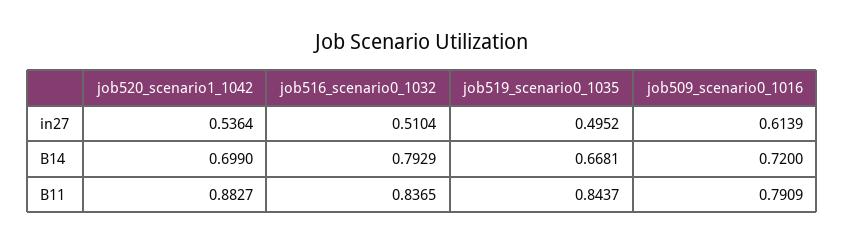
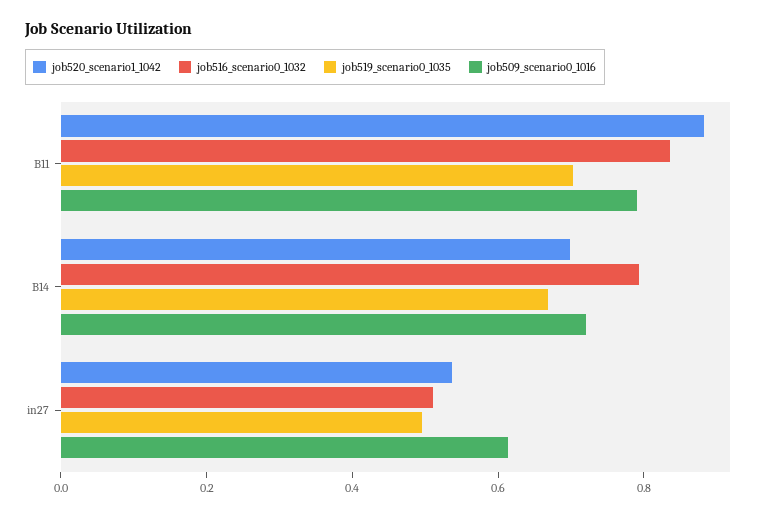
job519_scenario0_1035, B11: 0.8437 -> 0.7

